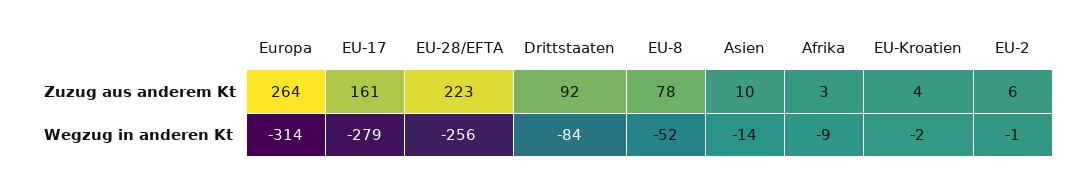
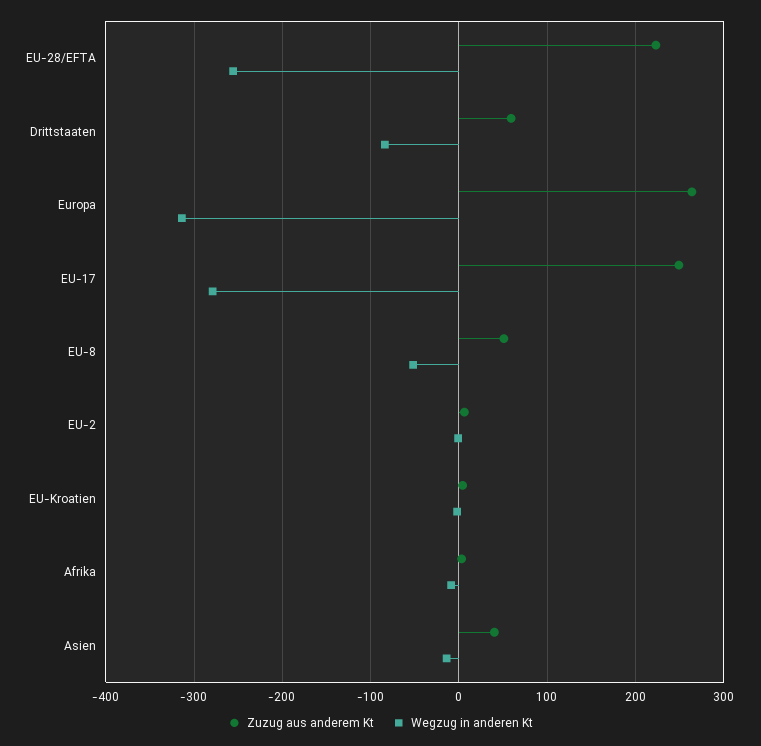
Zuzug aus anderem Kt, EU-17: 161 -> 250
Zuzug aus anderem Kt, Drittstaaten: 92 -> 60
Zuzug aus anderem Kt, EU-8: 78 -> 50
Zuzug aus anderem Kt, Asien: 10 -> 40

